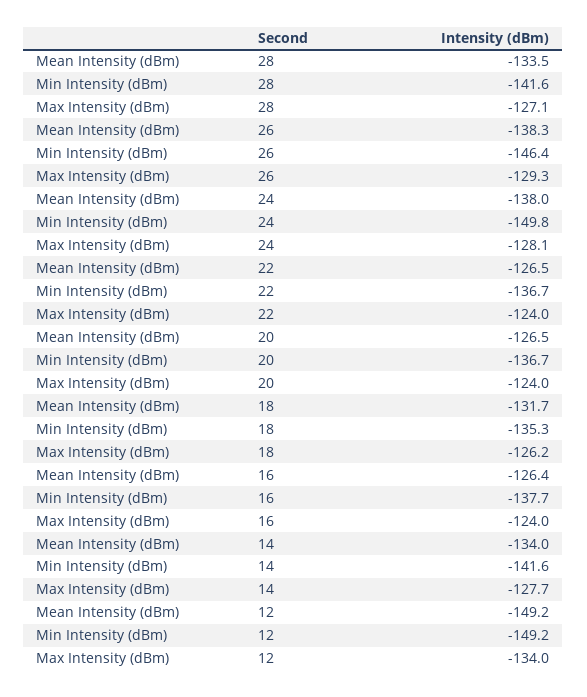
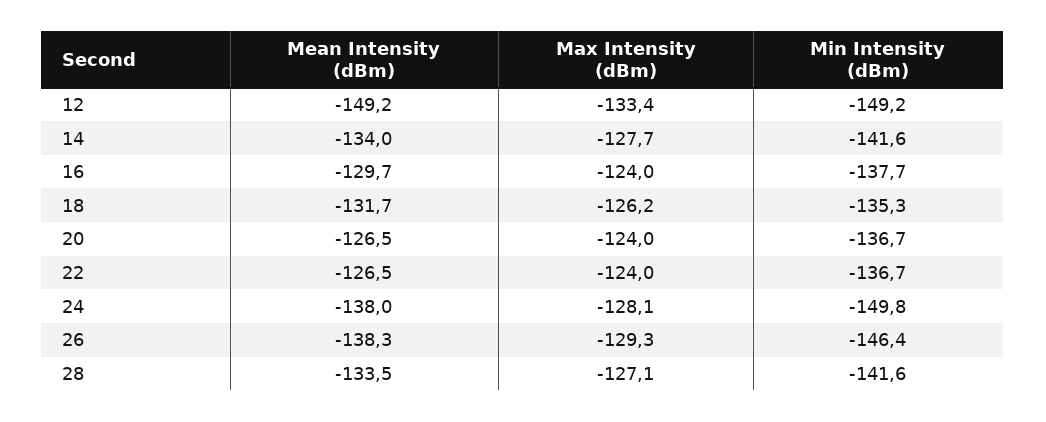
Mean Intensity (dBm), 16: -126.4 -> -129.7
Max Intensity (dBm), 12: -134 -> -133.4

